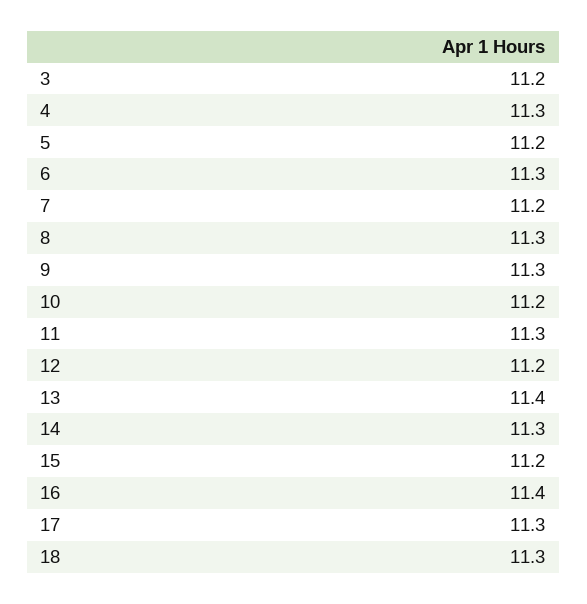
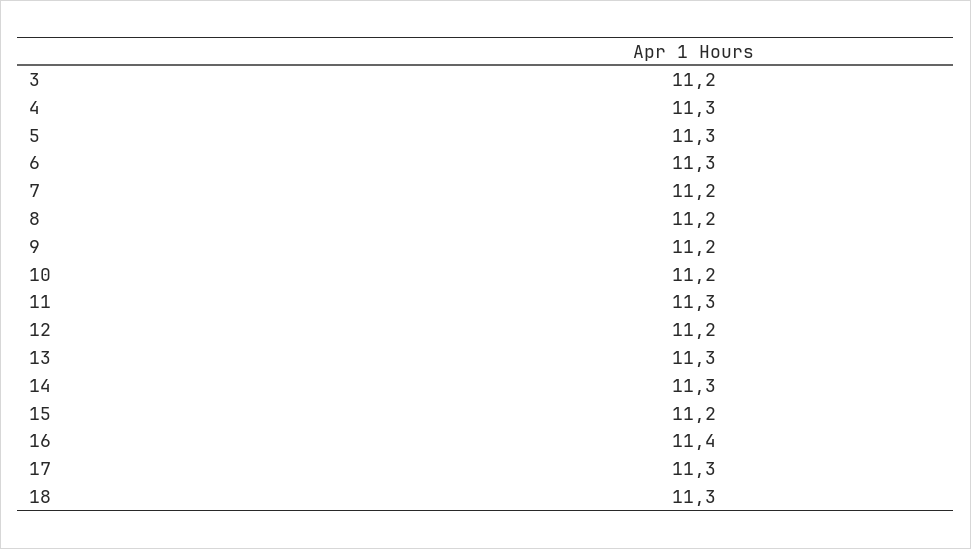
5: 11.2 -> 11.3
8: 11.3 -> 11.2
9: 11.3 -> 11.2
13: 11.4 -> 11.3

